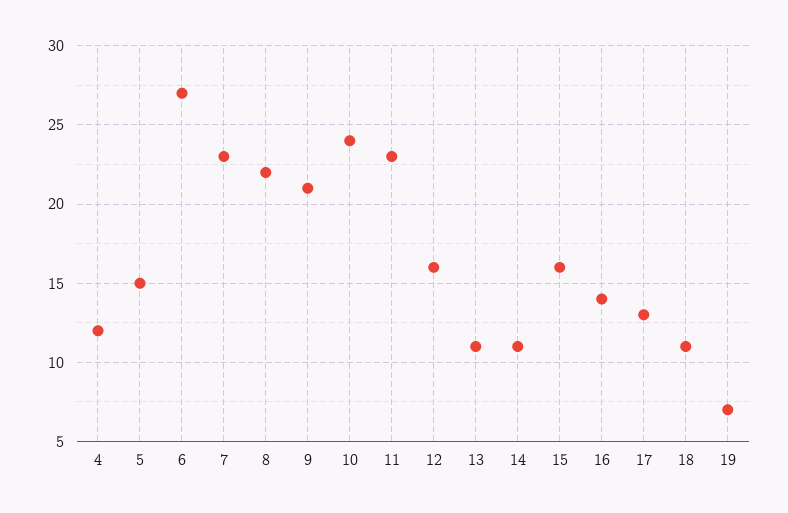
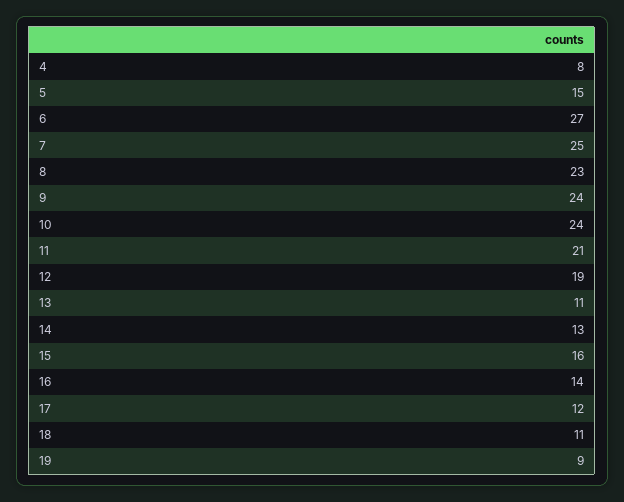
4: 12 -> 8
7: 23 -> 25
8: 22 -> 23
9: 21 -> 24
11: 23 -> 21
12: 16 -> 19
14: 11 -> 13
17: 13 -> 12
19: 7 -> 9

